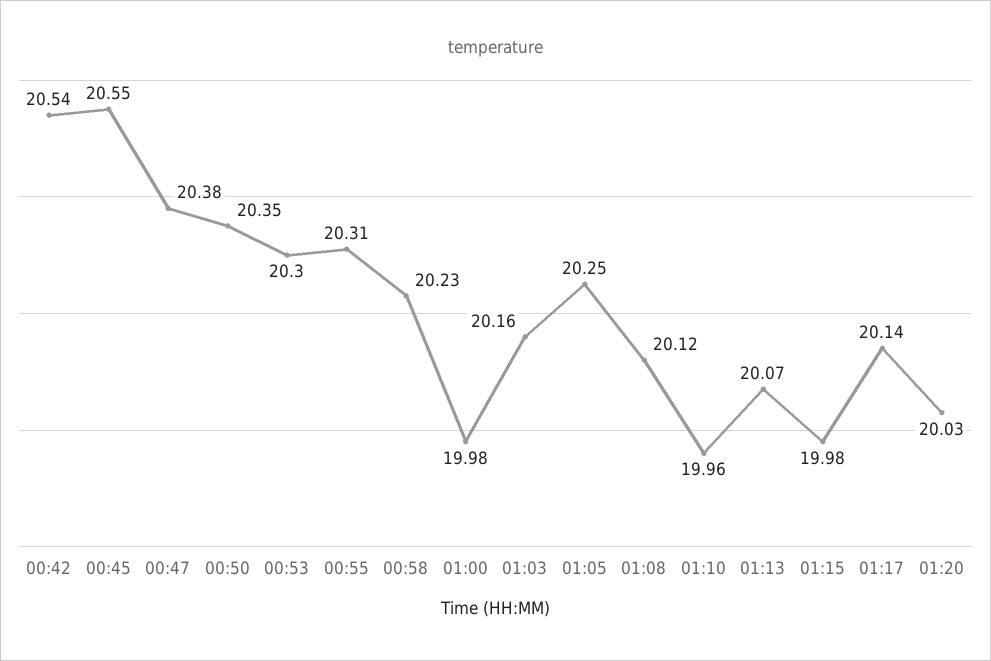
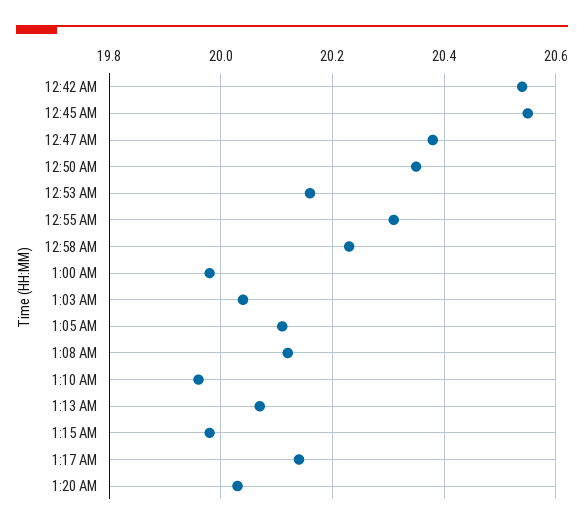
00:53: 20.3 -> 20.15
01:03: 20.16 -> 20.05
01:05: 20.25 -> 20.1

